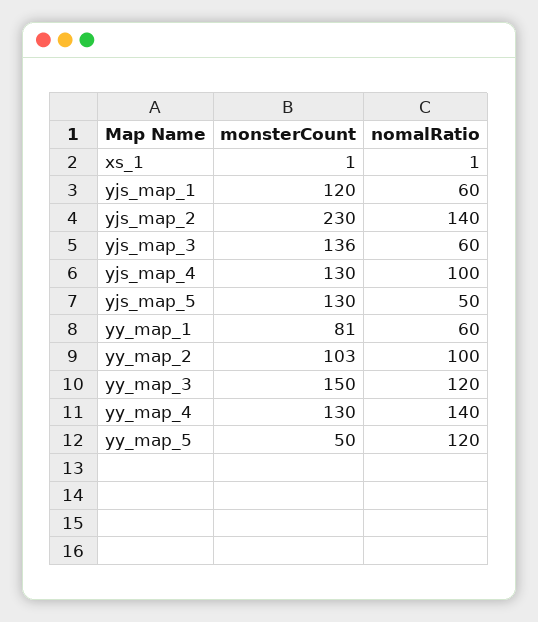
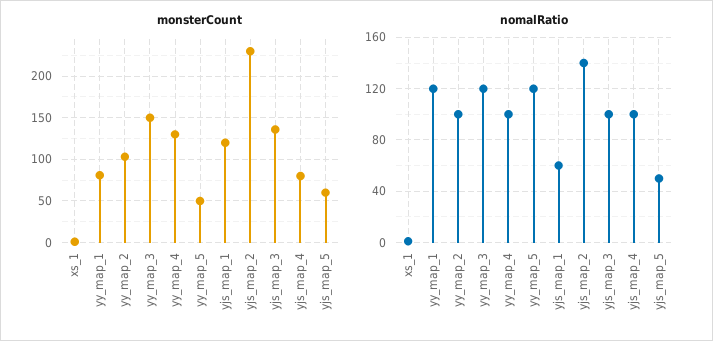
nomalRatio, yjs_map_3: 60 -> 100
monsterCount, yjs_map_4: 130 -> 80
monsterCount, yjs_map_5: 130 -> 60
nomalRatio, yy_map_1: 60 -> 120
nomalRatio, yy_map_4: 140 -> 100

